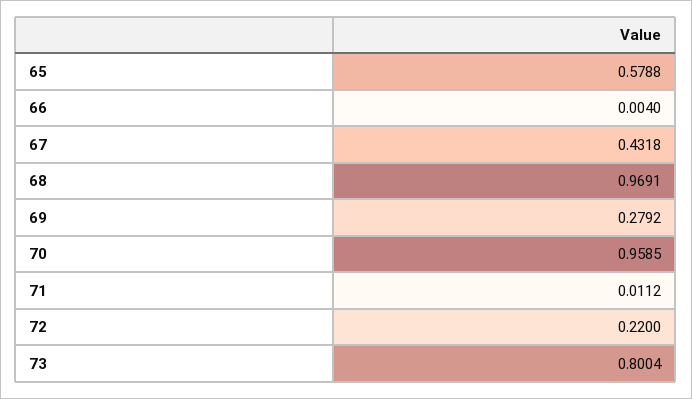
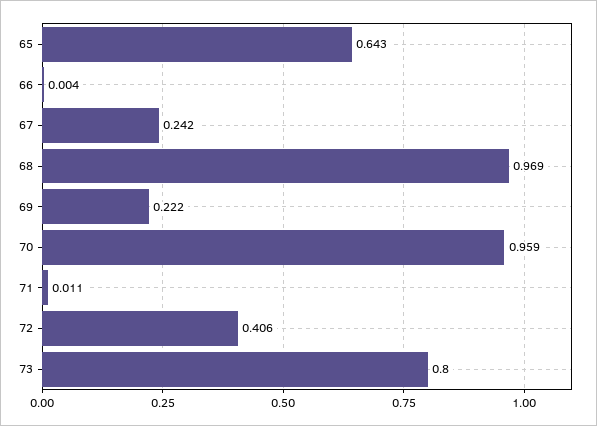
65: 0.5788 -> 0.643
67: 0.4318 -> 0.242
69: 0.2792 -> 0.222
72: 0.22 -> 0.406

